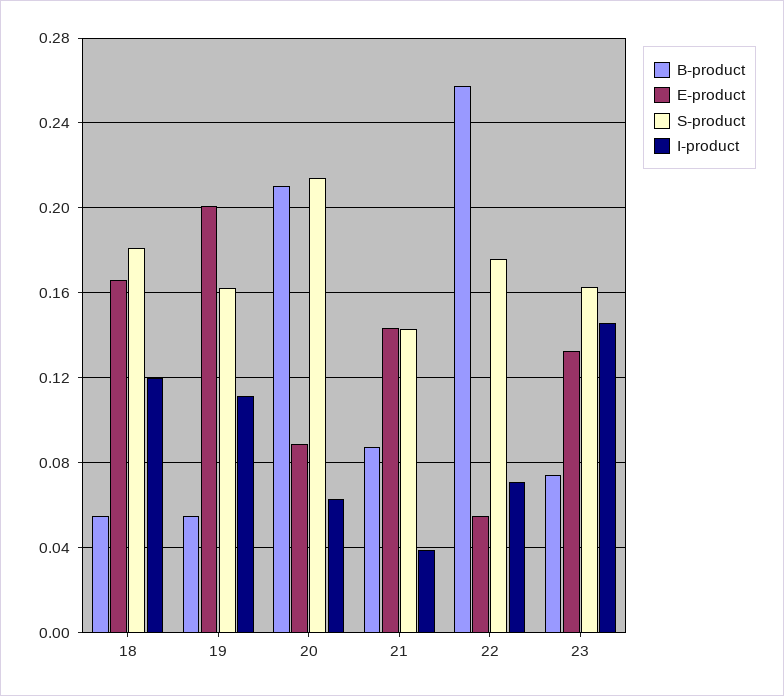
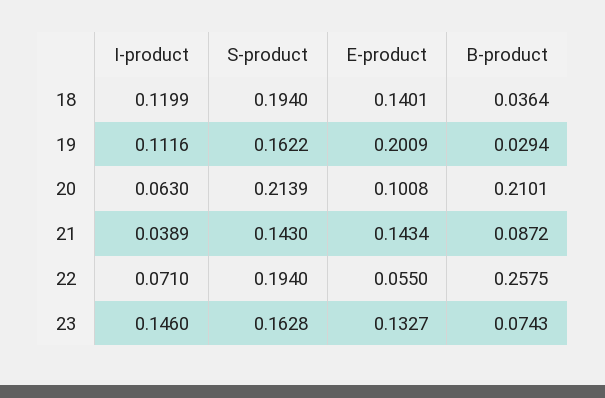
B-product, 18: 0.055 -> 0.0364
E-product, 18: 0.165 -> 0.1401
S-product, 18: 0.18 -> 0.194
B-product, 19: 0.055 -> 0.0294
E-product, 20: 0.09 -> 0.1008
S-product, 22: 0.175 -> 0.194

